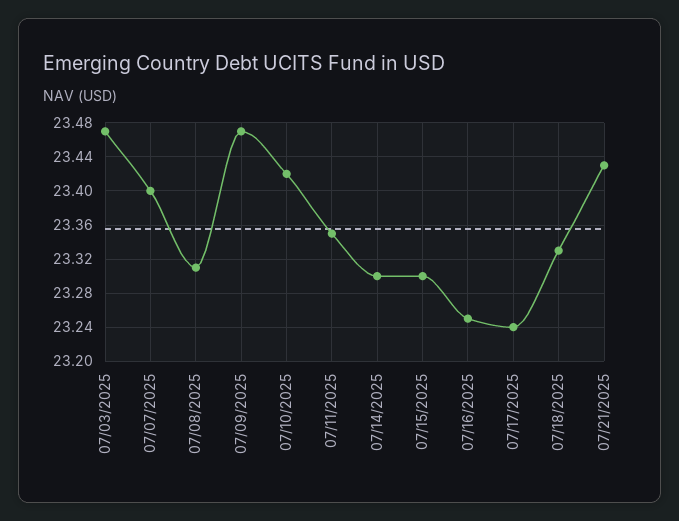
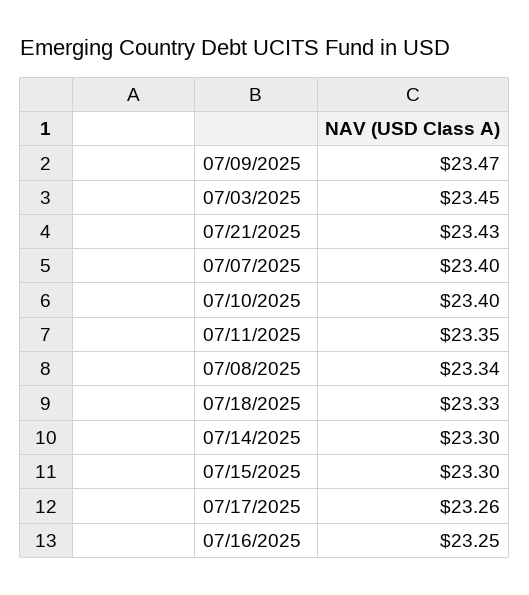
07/03/2025: 23.47 -> 23.45
07/08/2025: 23.31 -> 23.34
07/10/2025: 23.42 -> 23.4
07/17/2025: 23.24 -> 23.26

